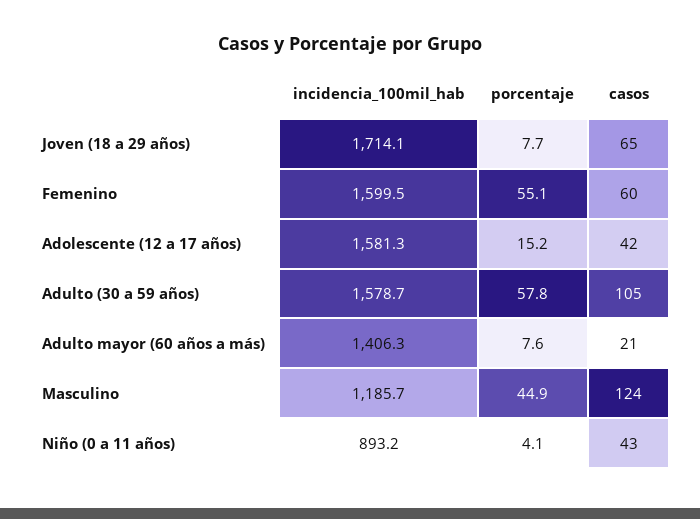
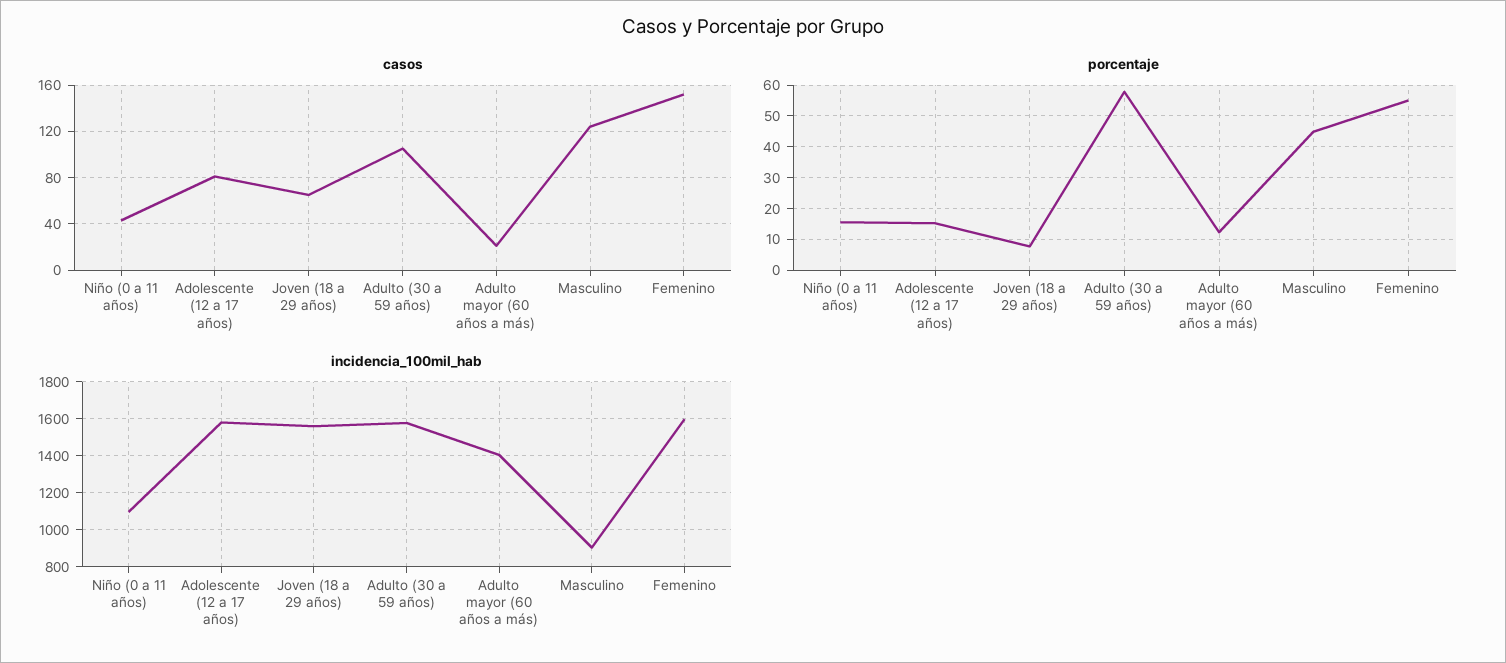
incidencia_100mil_hab, Joven (18 a 29 años): 1714.1 -> 1550
casos, Femenino: 60 -> 150
casos, Adolescente (12 a 17 años): 42 -> 80
porcentaje, Adulto mayor (60 años a más): 7.6 -> 12
incidencia_100mil_hab, Masculino: 1185.7 -> 900
incidencia_100mil_hab, Niño (0 a 11 años): 893.2 -> 1100
porcentaje, Niño (0 a 11 años): 4.1 -> 16

